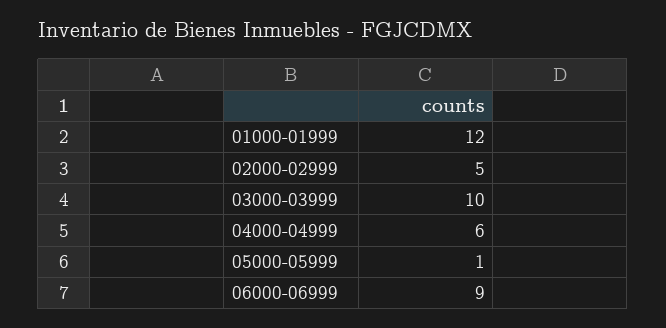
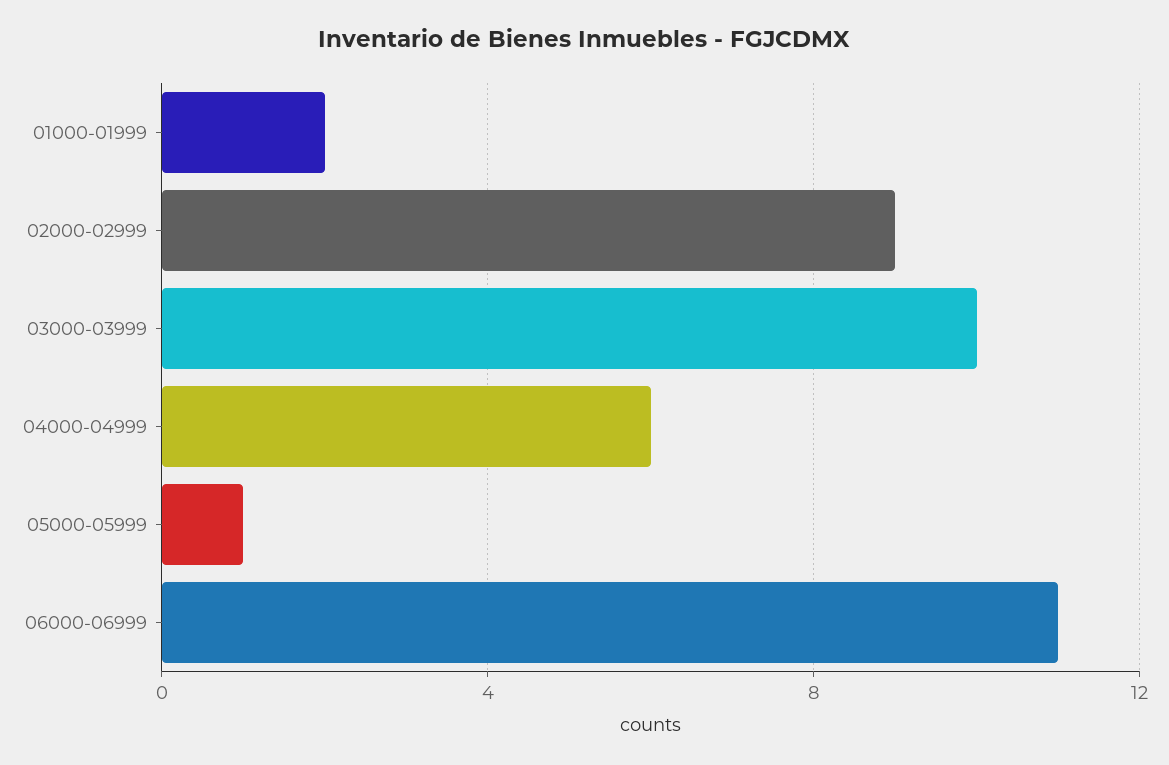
01000-01999: 12 -> 2
02000-02999: 5 -> 9
06000-06999: 9 -> 11

